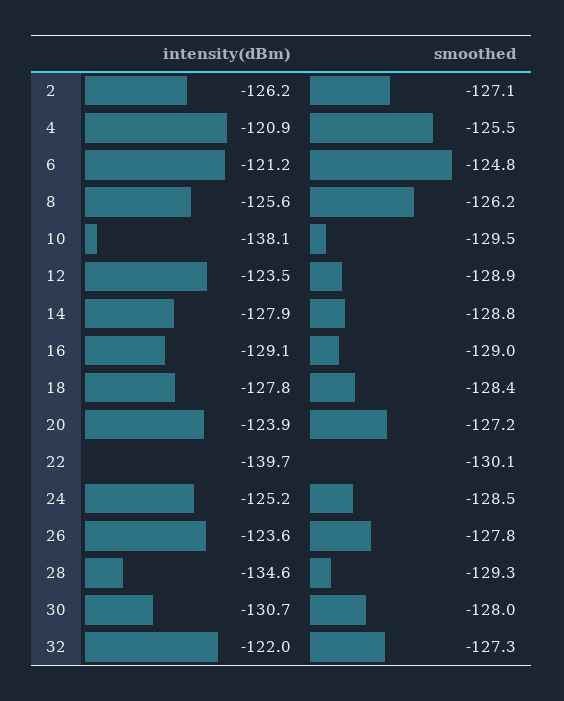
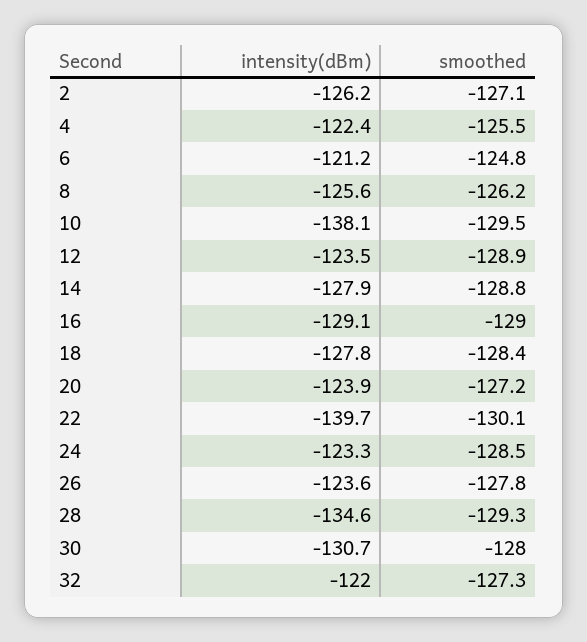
intensity(dBm), 4: -120.9 -> -122.4
intensity(dBm), 24: -125.2 -> -123.3

